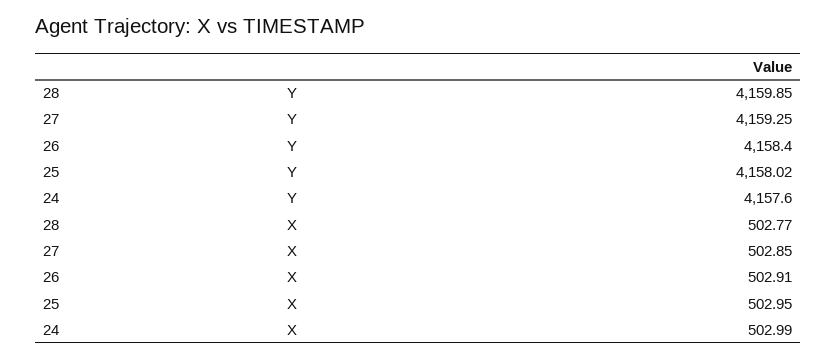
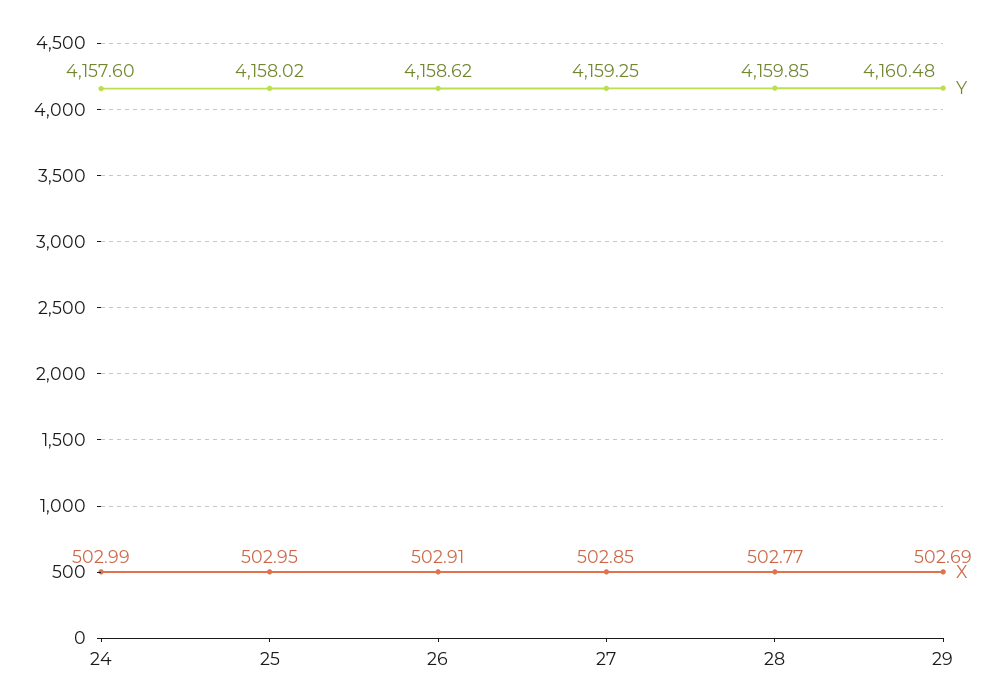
Y, 26: 4158.4 -> 4158.62
Y, 29: none -> 4160.48
X, 29: none -> 502.69

